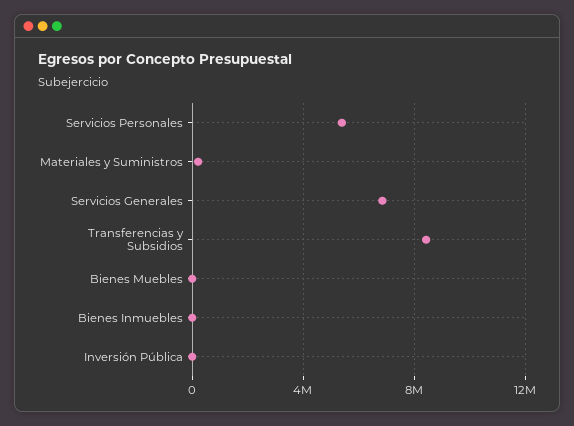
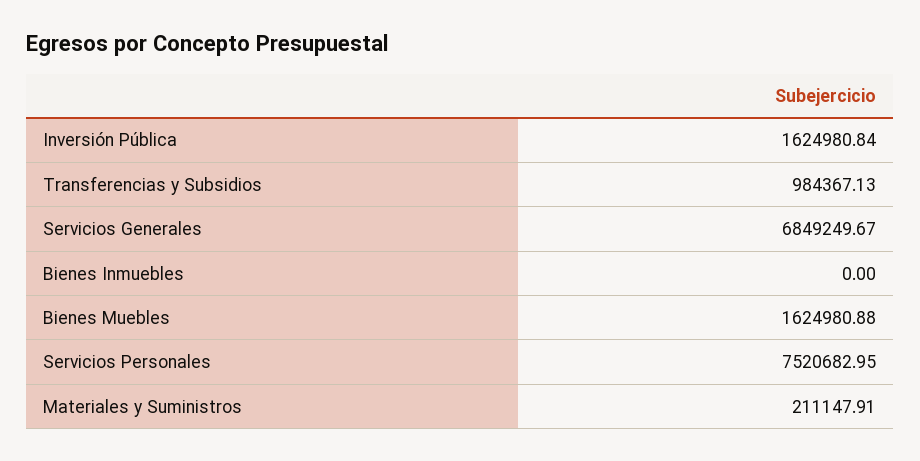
Servicios Personales: 5500000 -> 7520682.95
Transferencias y Subsidios: 8500000 -> 984367.13
Bienes Muebles: 0 -> 1624980.88
Inversión Pública: 0 -> 1624980.84

